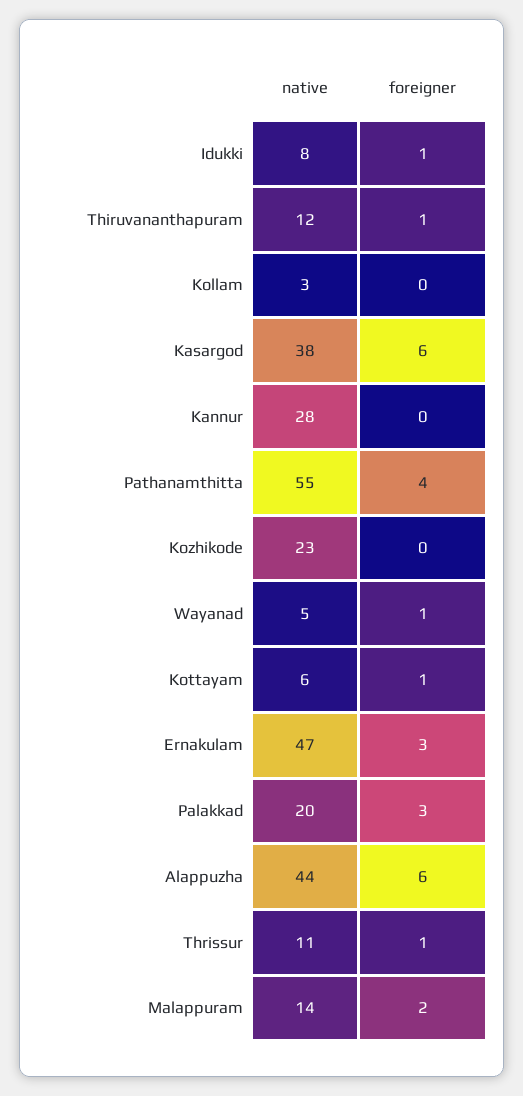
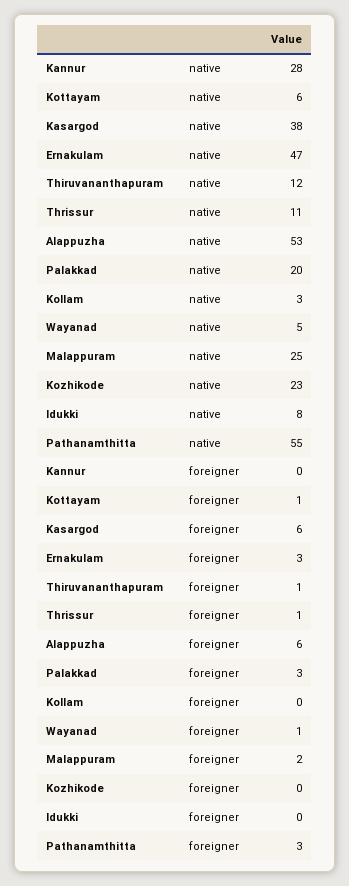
foreigner, Idukki: 1 -> 0
foreigner, Pathanamthitta: 4 -> 3
native, Alappuzha: 44 -> 53
native, Malappuram: 14 -> 25

